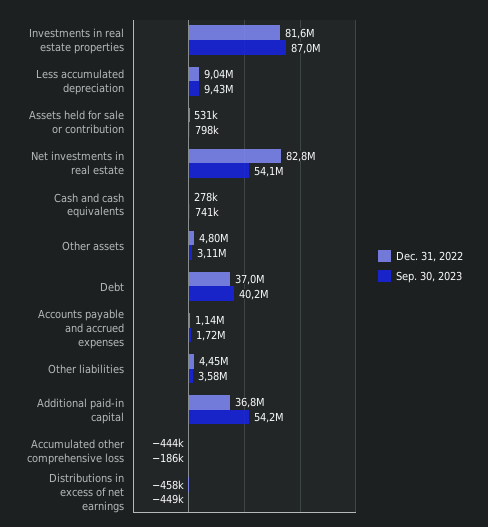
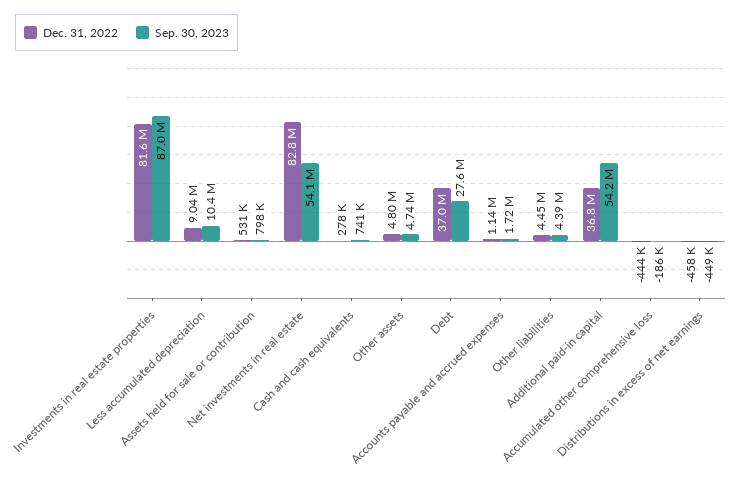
Sep. 30, 2023, Less accumulated depreciation: 9430000 -> 10400000
Sep. 30, 2023, Other assets: 3110000 -> 4740000
Sep. 30, 2023, Debt: 40200000 -> 27600000
Sep. 30, 2023, Other liabilities: 3580000 -> 4390000

